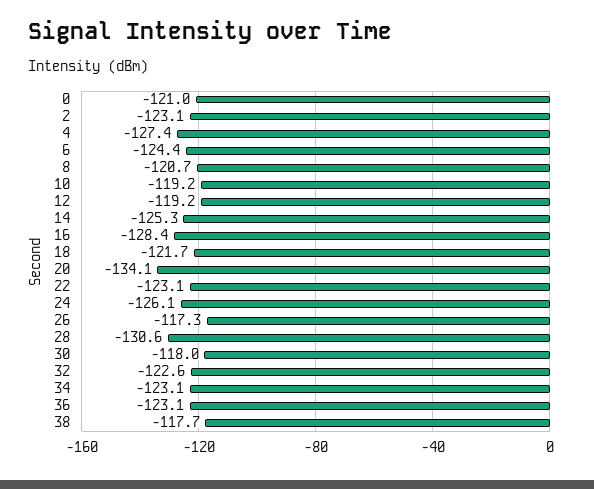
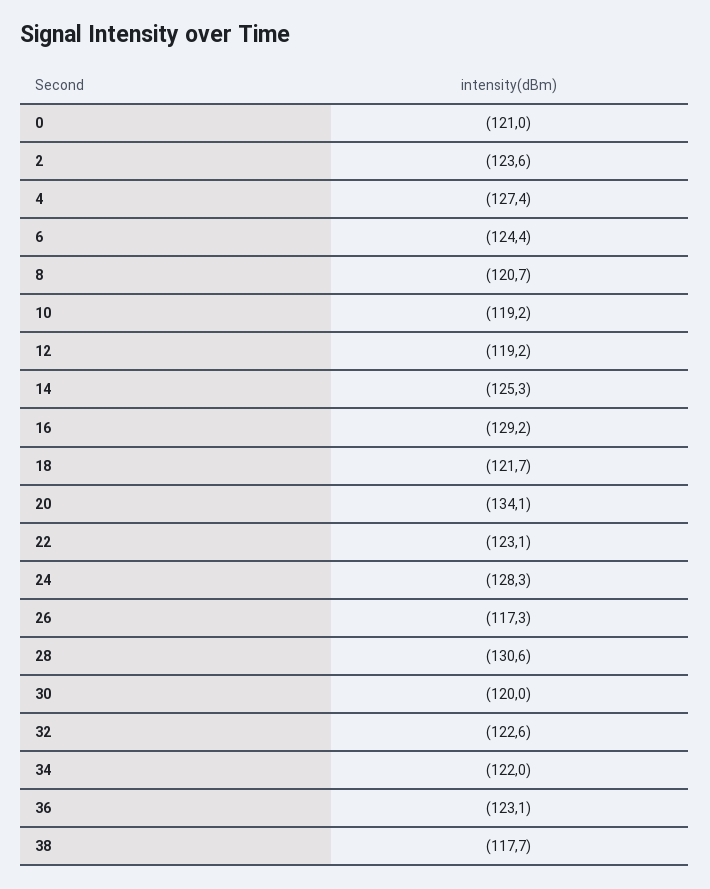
2: -123.1 -> -123.6
16: -128.4 -> -129.2
24: -126.1 -> -128.3
30: -118 -> -120
34: -123.1 -> -122

